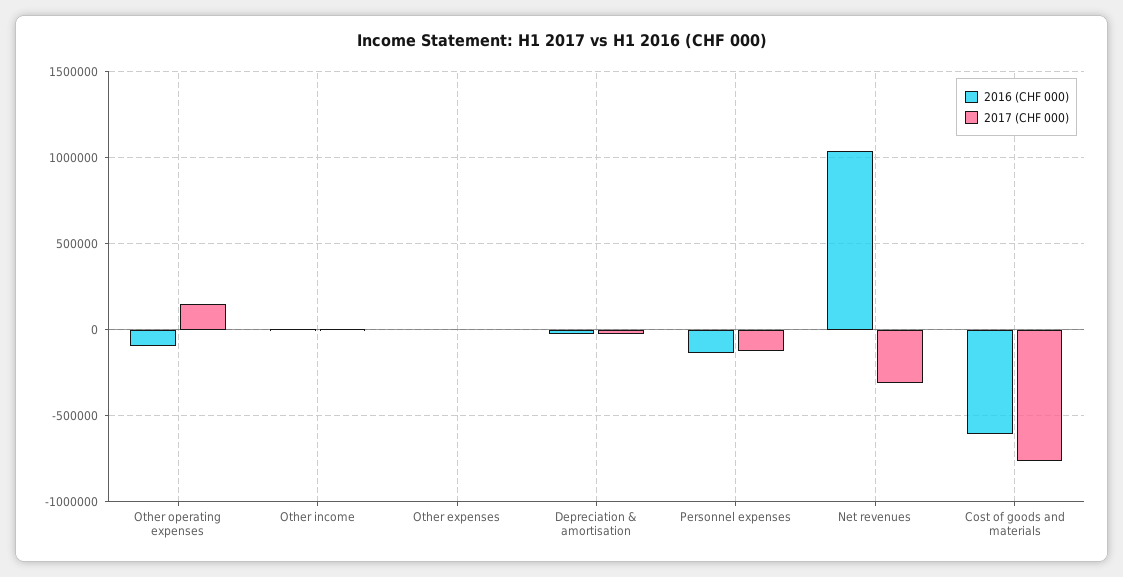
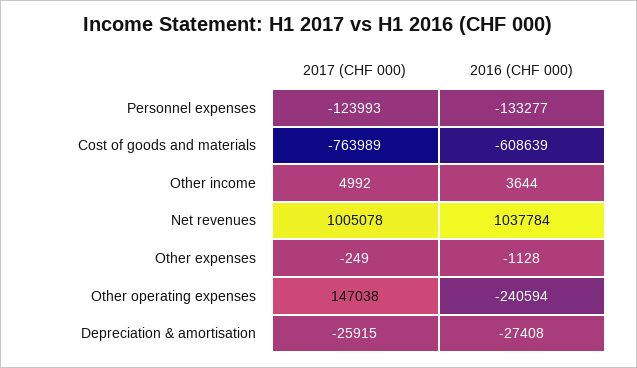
2016 (CHF 000), Other operating expenses: -100000 -> -240594
2017 (CHF 000), Net revenues: -300000 -> 1005078

